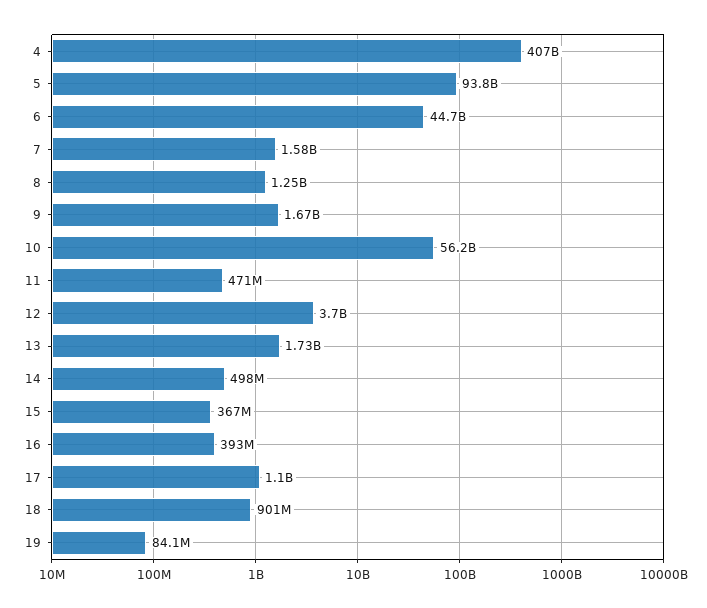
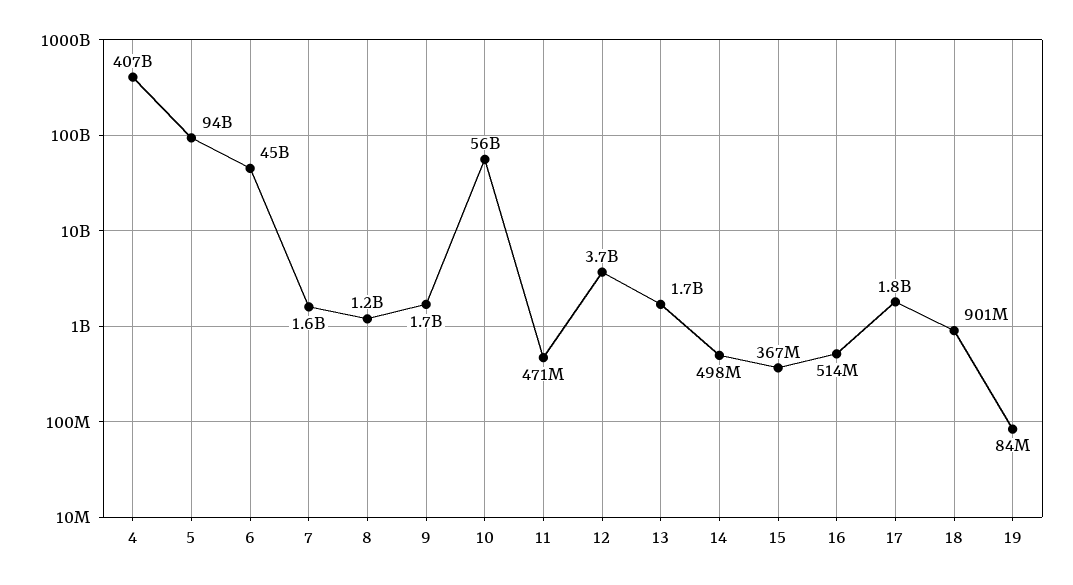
16: 393000000 -> 514000000
17: 1100000000 -> 1800000000

